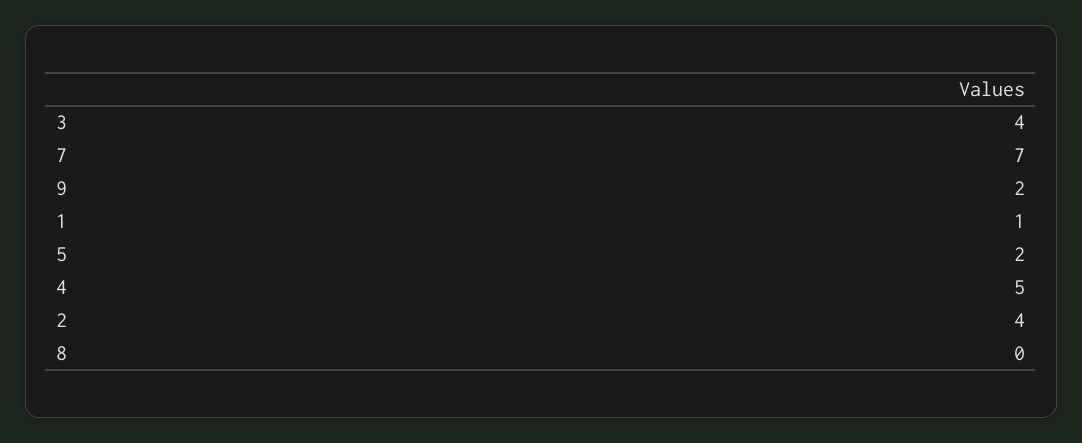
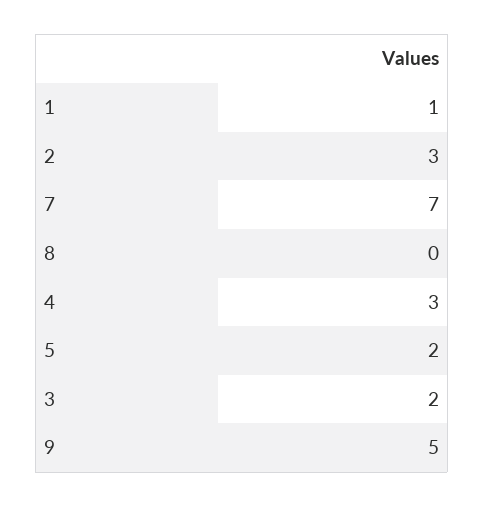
3: 4 -> 2
9: 2 -> 5
4: 5 -> 3
2: 4 -> 3

